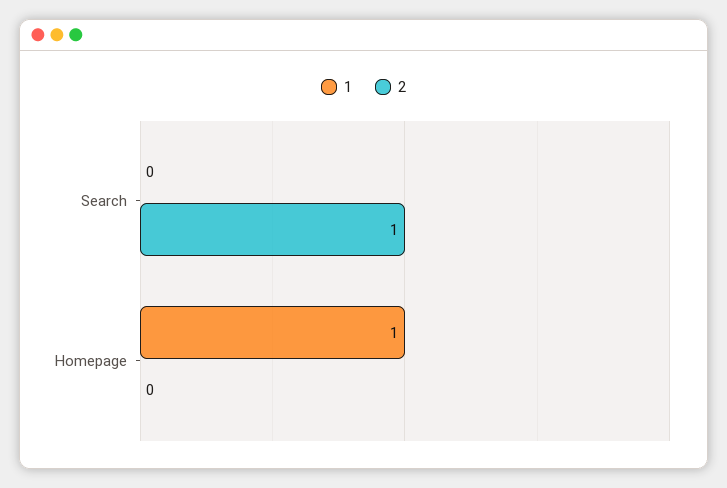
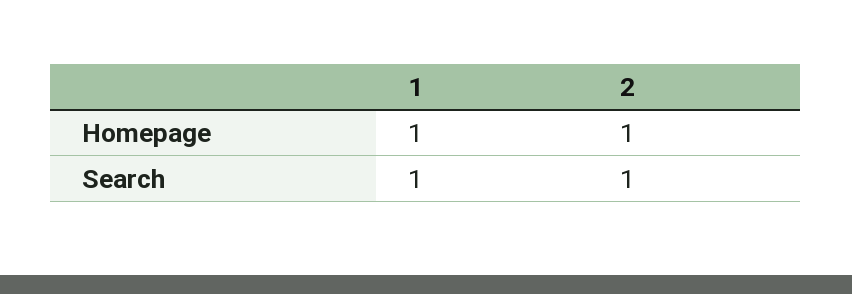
1, Search: 0 -> 1
2, Homepage: 0 -> 1

